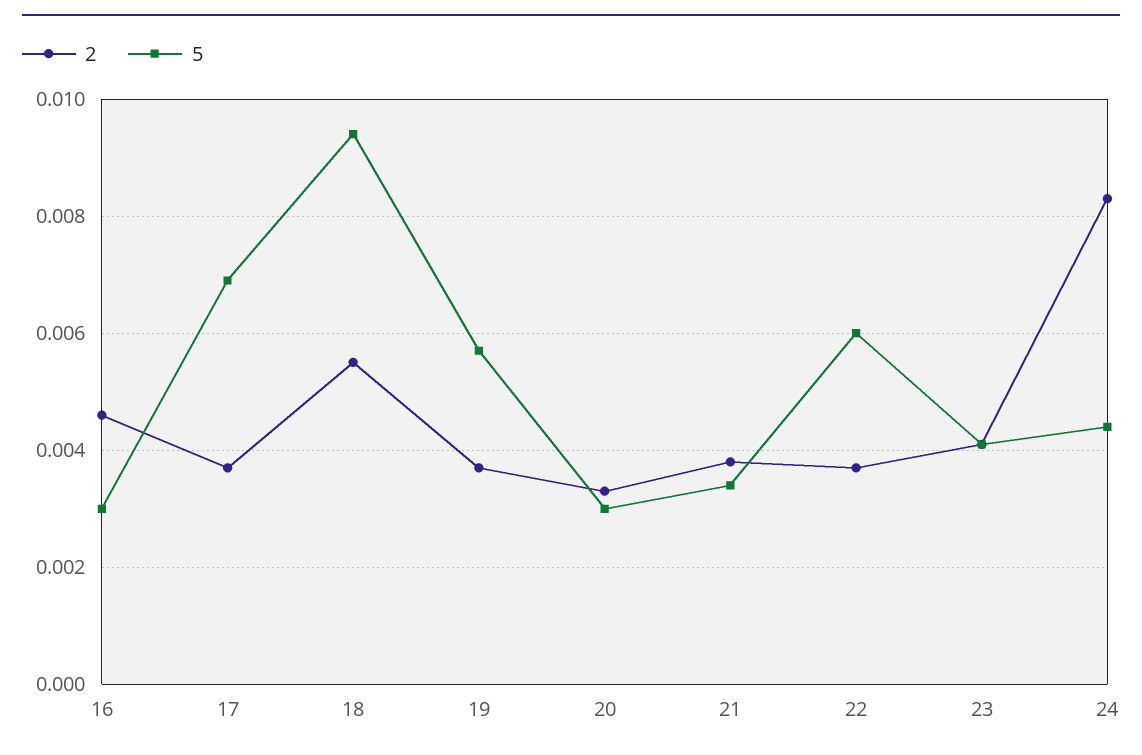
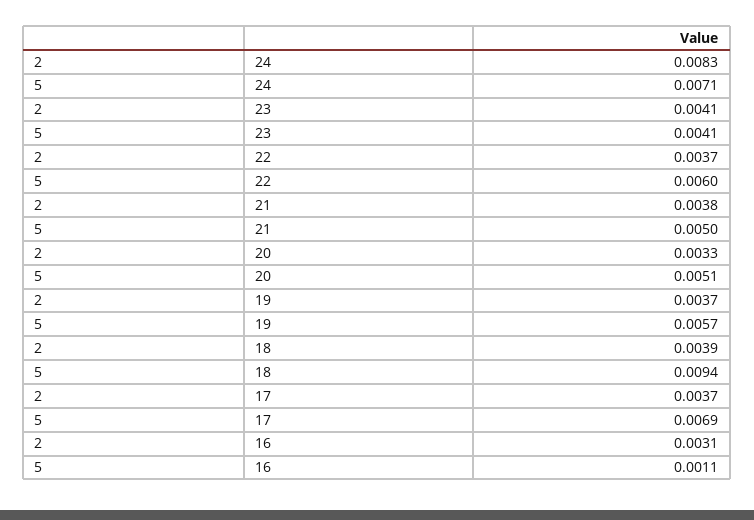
2, 16: 0.0045 -> 0.0031
5, 16: 0.003 -> 0.0011
2, 18: 0.0055 -> 0.0039
5, 20: 0.003 -> 0.0051
5, 21: 0.0035 -> 0.005
5, 24: 0.0045 -> 0.0071

